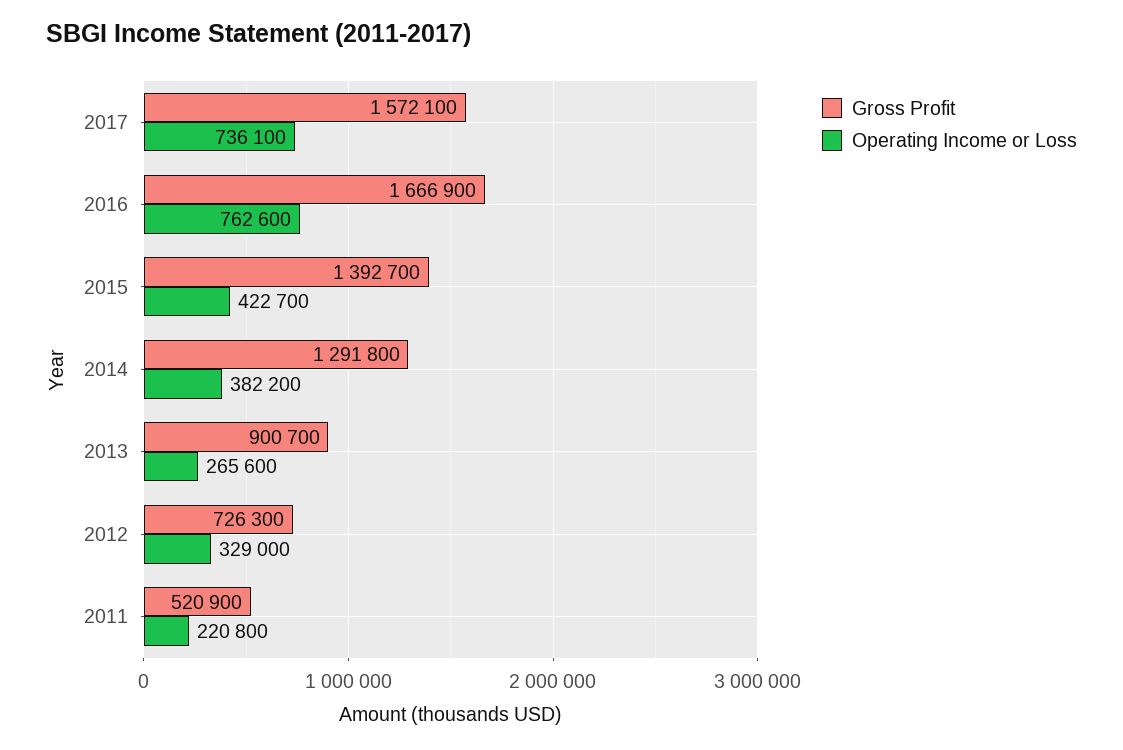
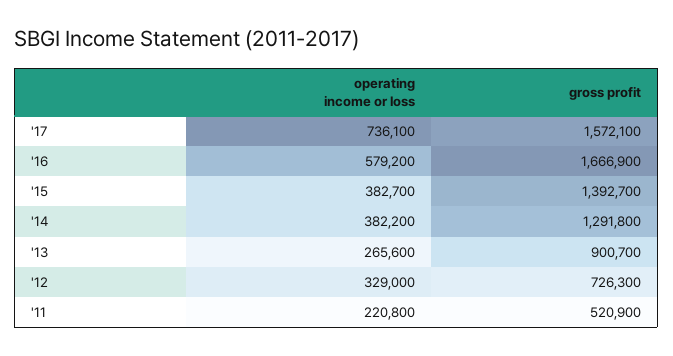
Operating Income or Loss, 2016: 762600 -> 579200
Operating Income or Loss, 2015: 422700 -> 382700

